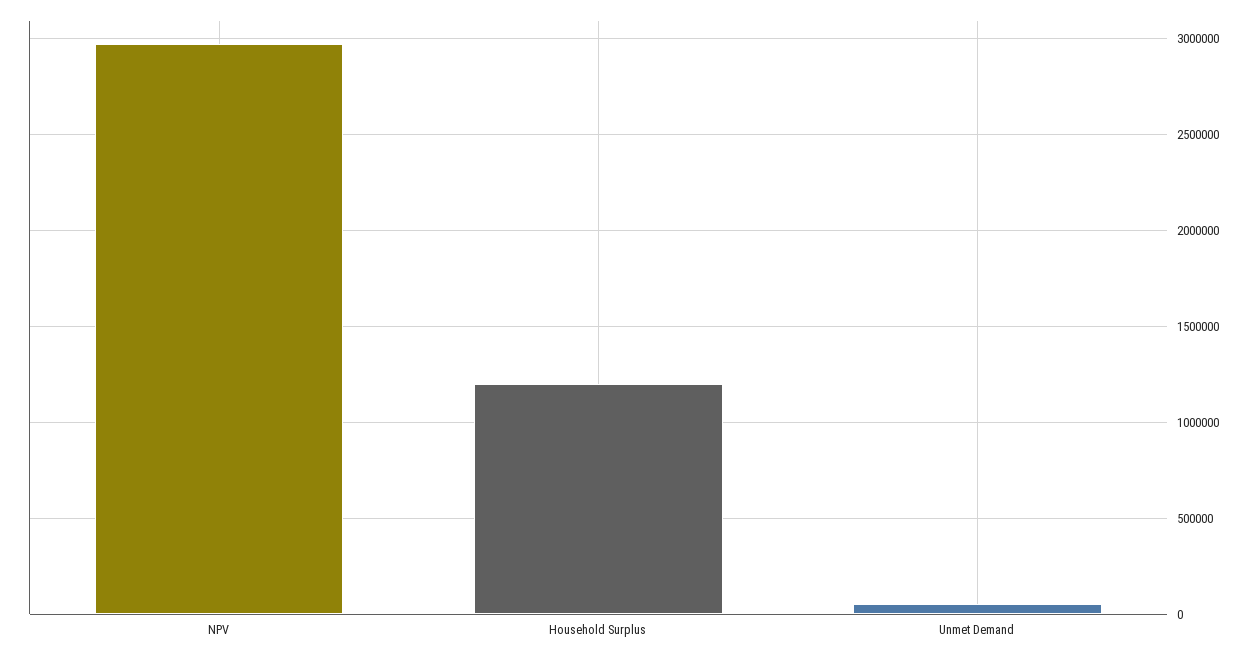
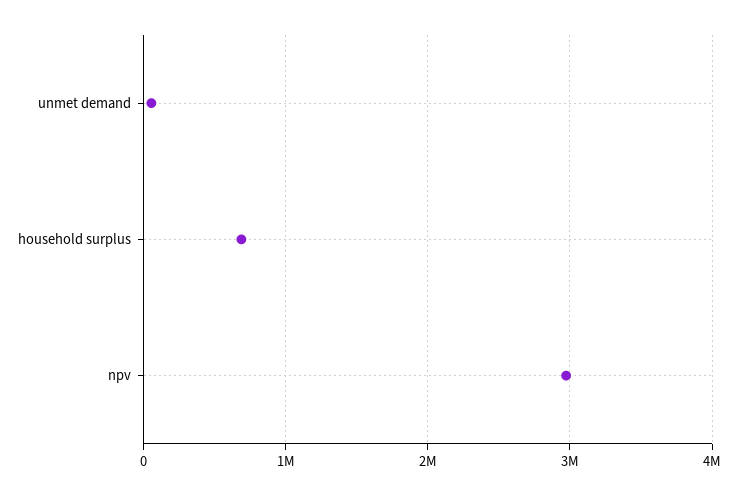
Household Surplus: 1200000 -> 700000

